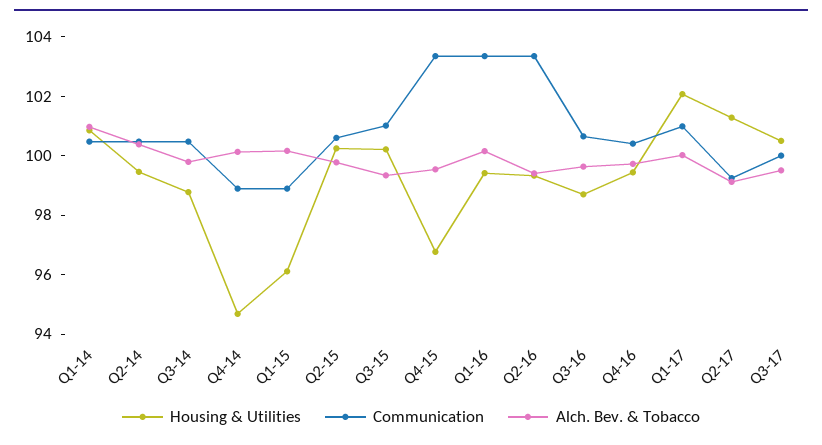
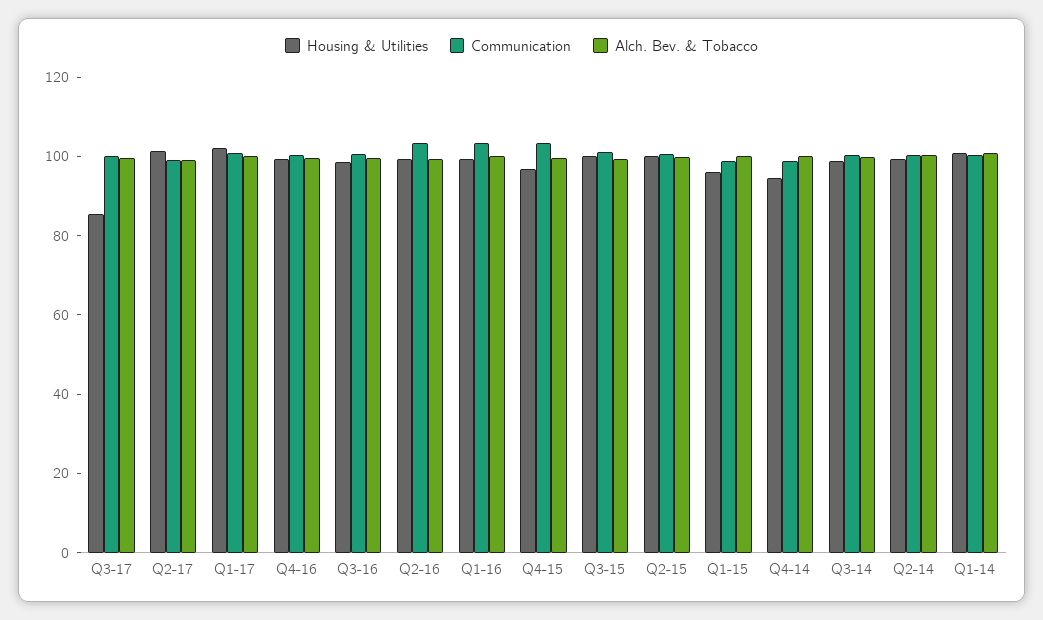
Housing & Utilities, Q3-17: 100.5 -> 85

